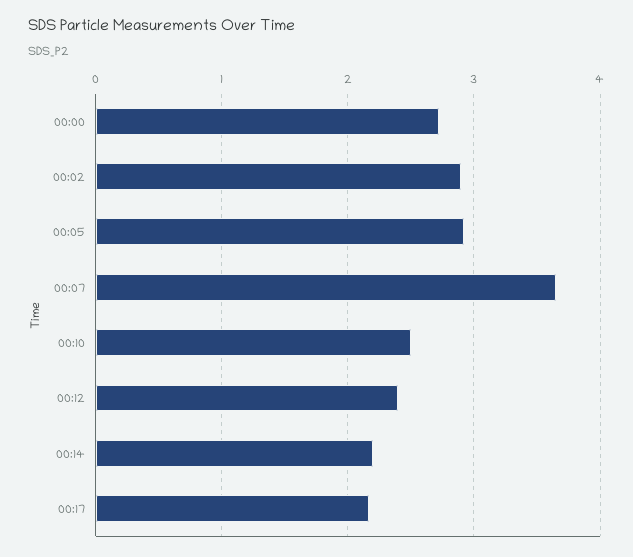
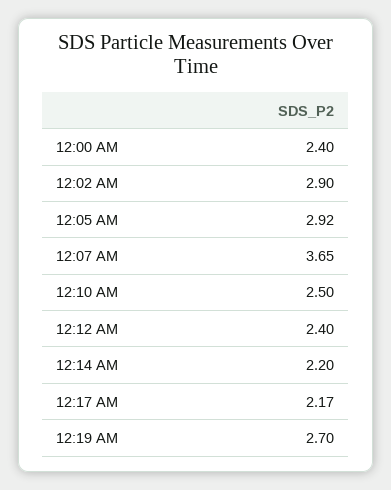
00:00: 2.7 -> 2.4
12:19 AM: none -> 2.7

